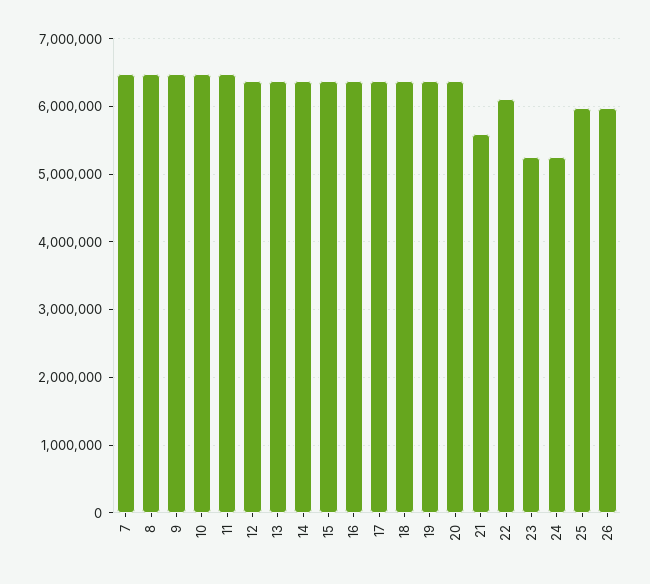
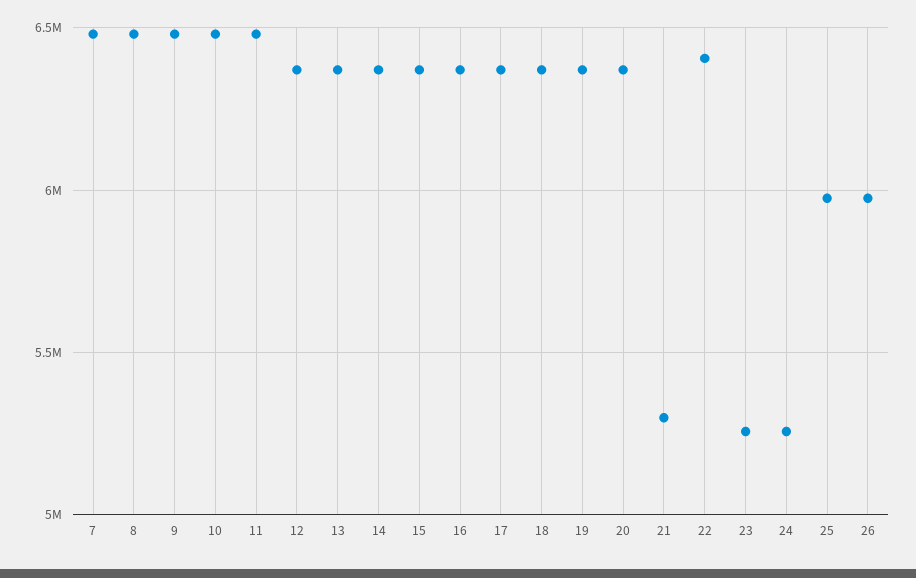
21: 5600000 -> 5300000
22: 6100000 -> 6400000

